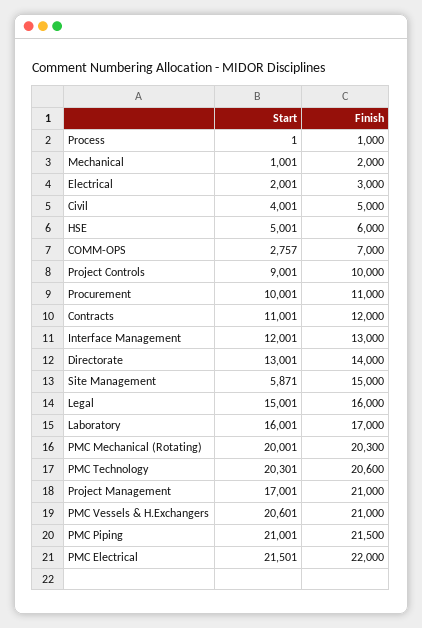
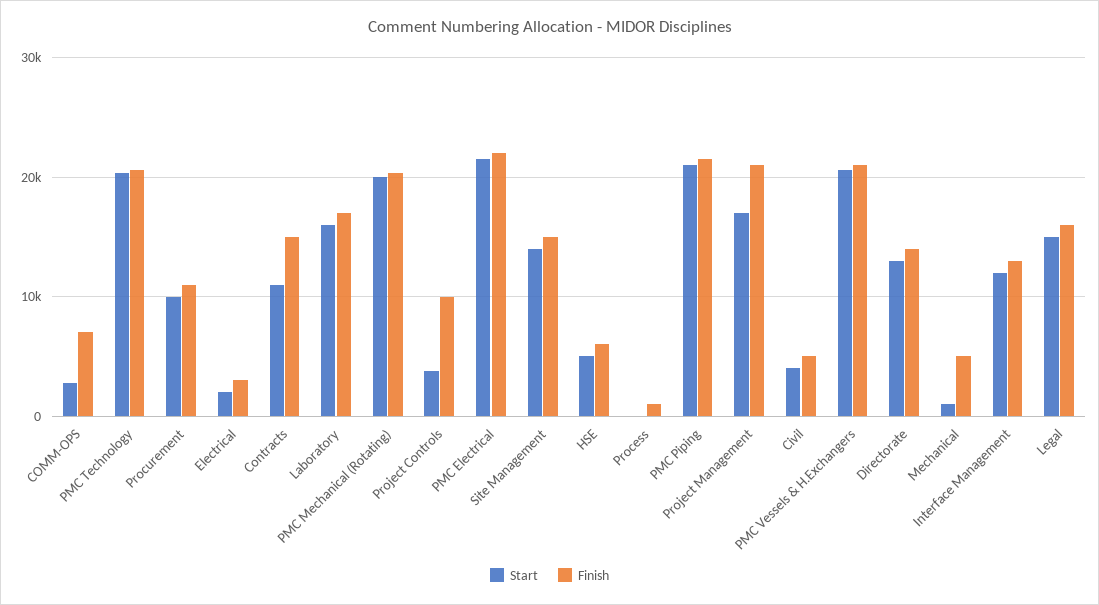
Finish, Mechanical: 2000 -> 5000
Start, Project Controls: 9001 -> 4000
Finish, Contracts: 12000 -> 15000
Start, Site Management: 5871 -> 14000

